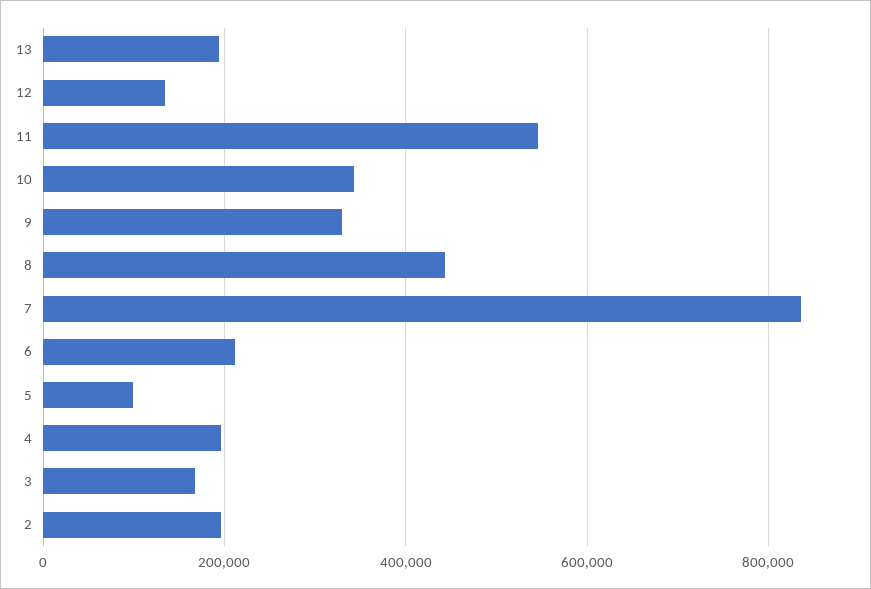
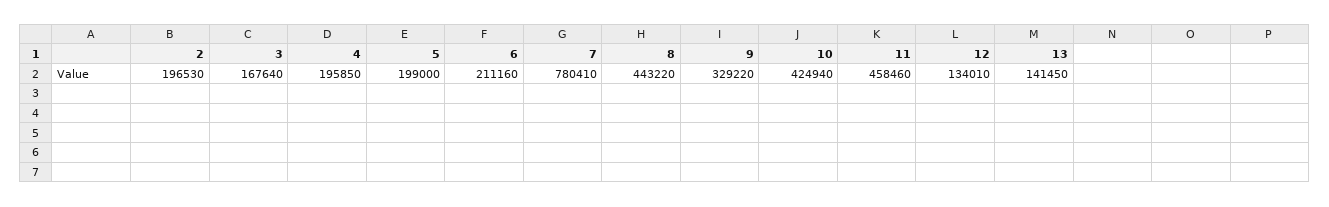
13: 200000 -> 141450
11: 540000 -> 458460
10: 340000 -> 424940
7: 840000 -> 780410
5: 100000 -> 199000

